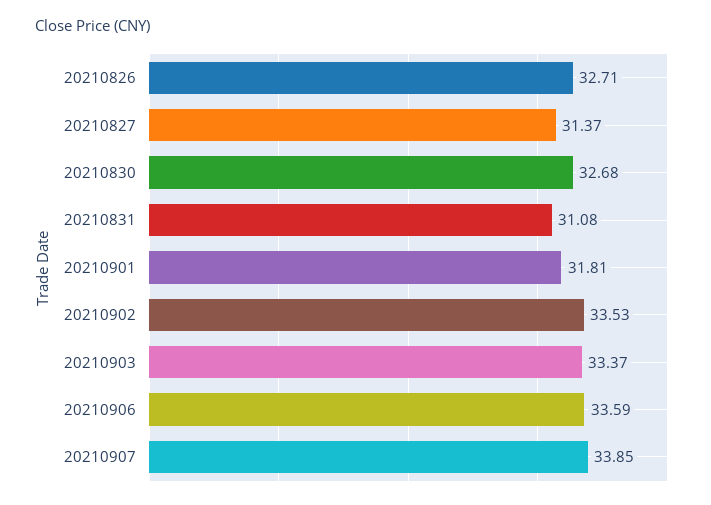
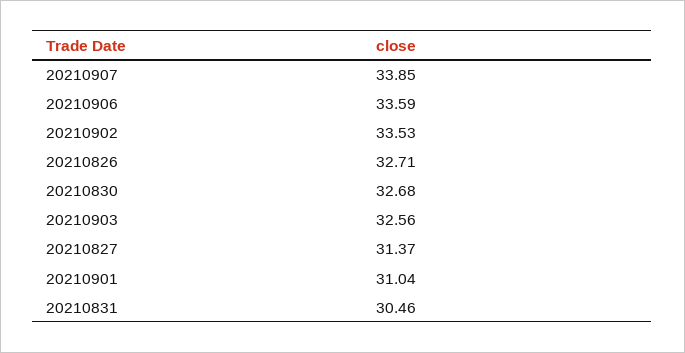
20210831: 31.08 -> 30.46
20210901: 31.81 -> 31.04
20210903: 33.37 -> 32.56

